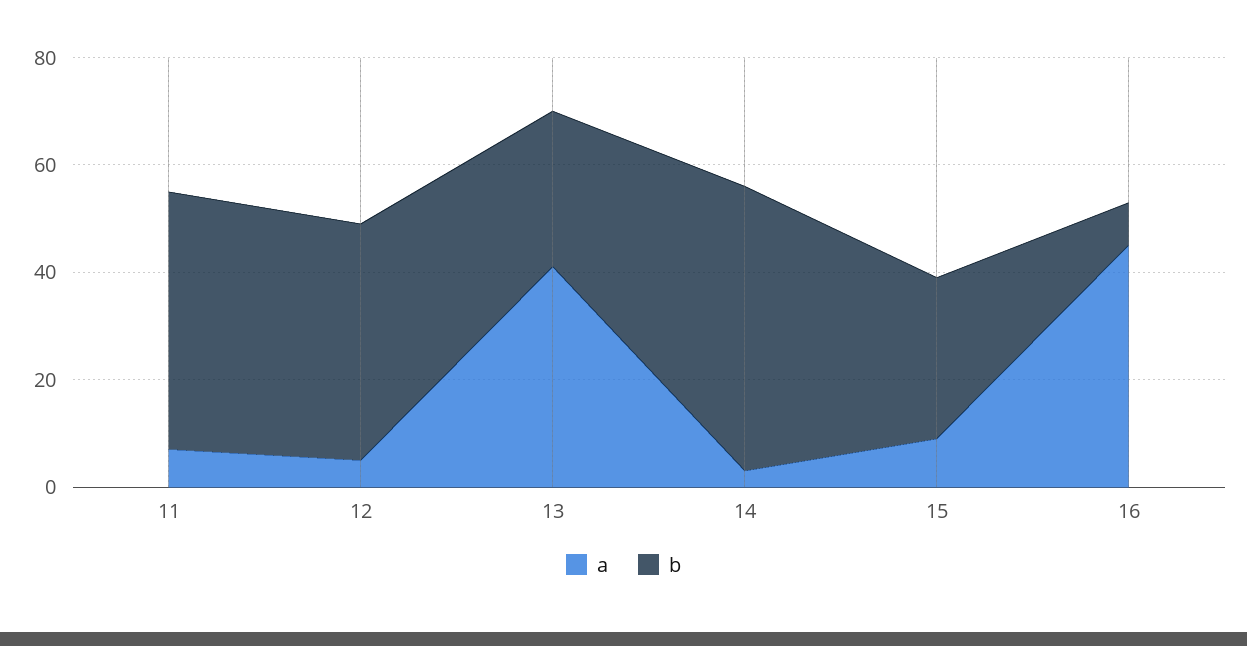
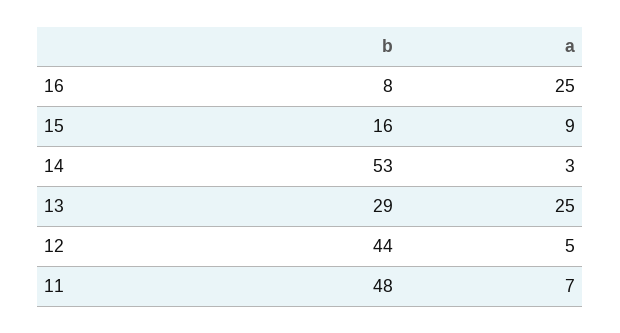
a, 13: 40 -> 25
b, 15: 30 -> 16
a, 16: 45 -> 25

